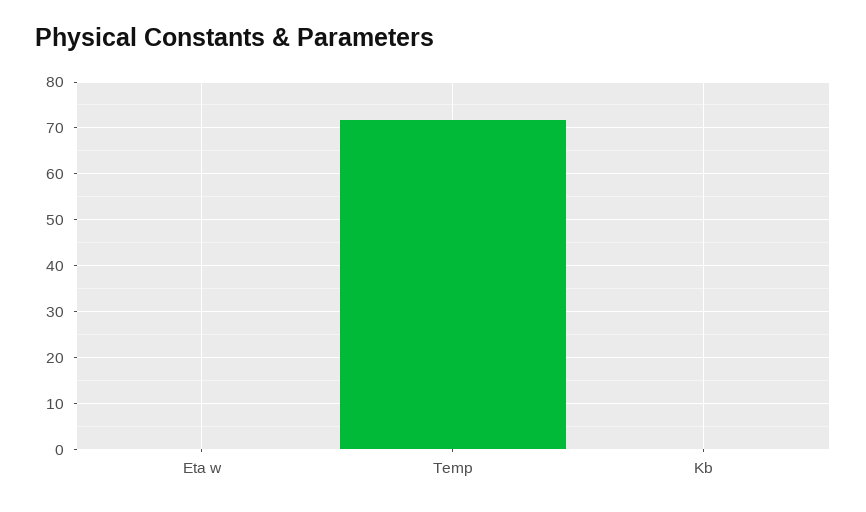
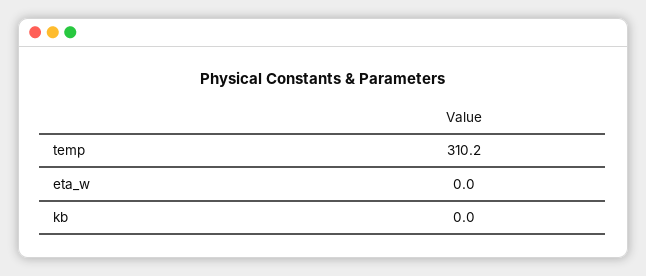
Temp: 72 -> 310.2

